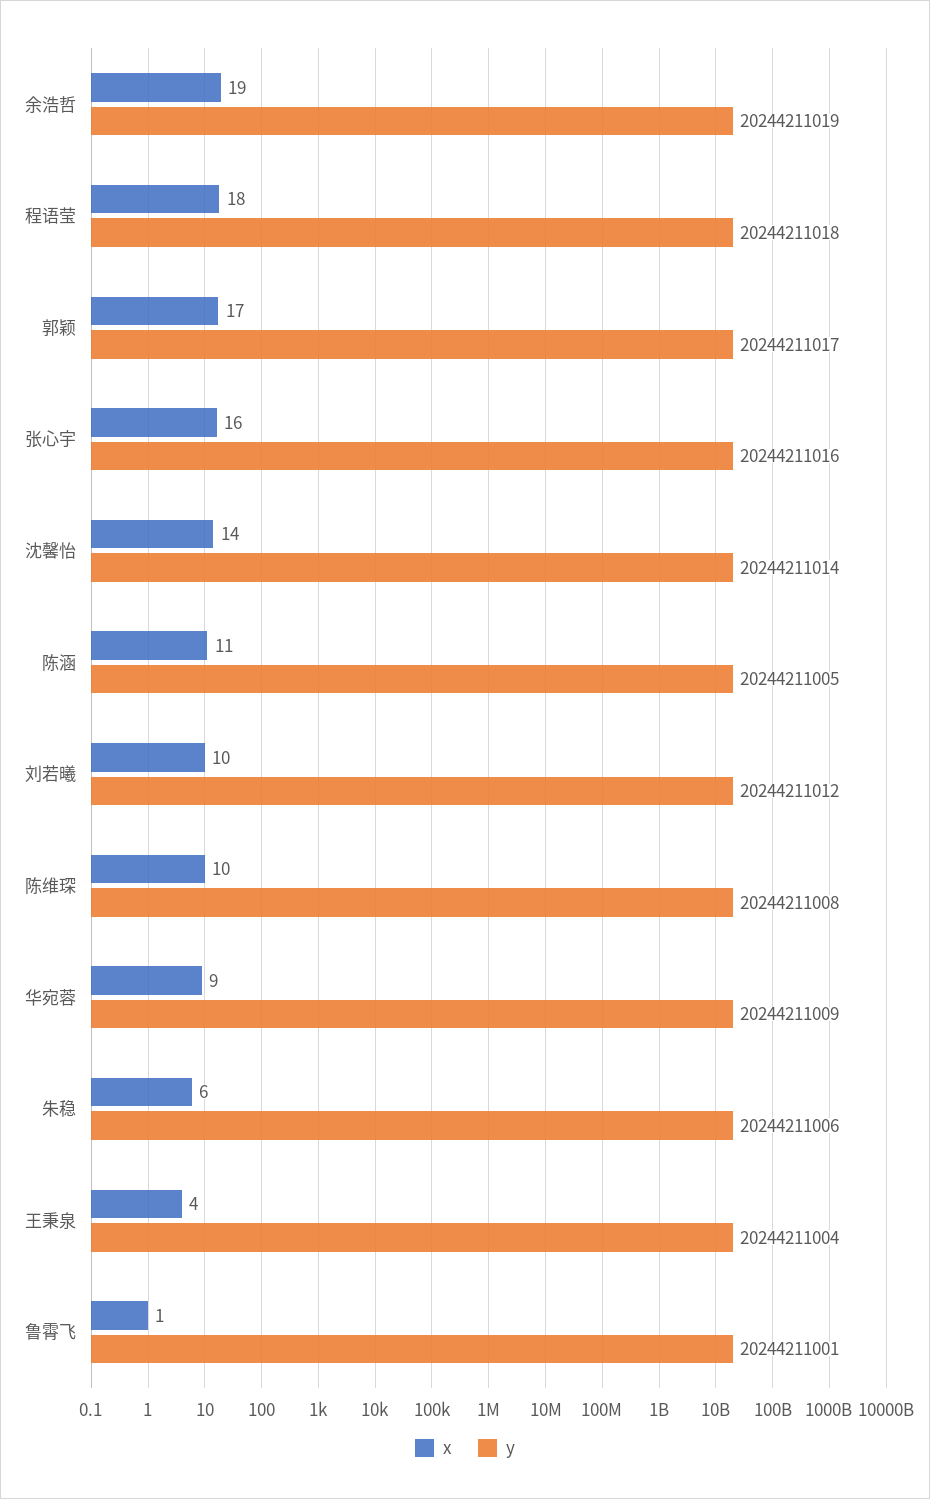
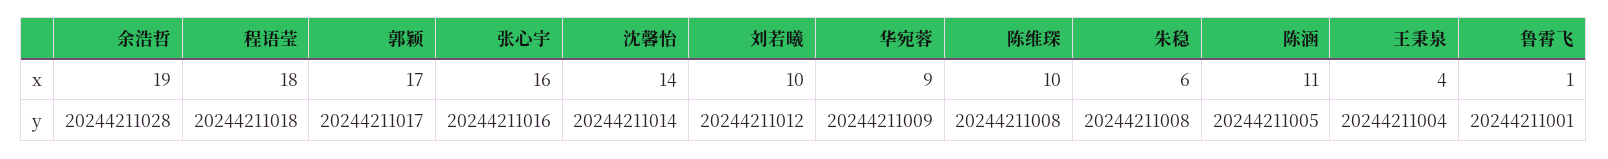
y, 余浩哲: 20244211019 -> 20244211028
y, 朱稳: 20244211006 -> 20244211008

